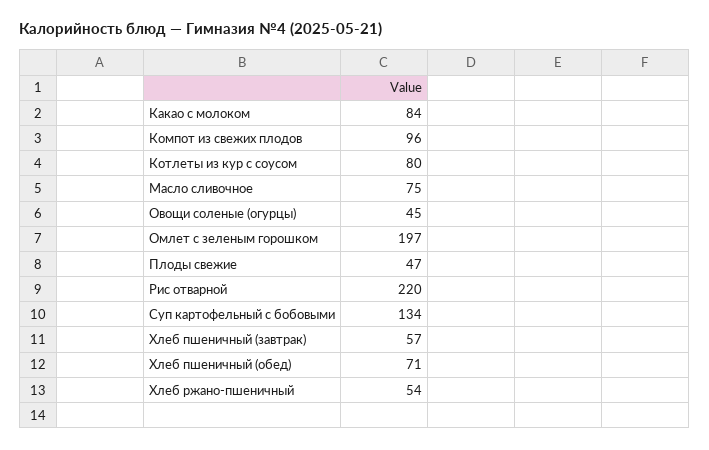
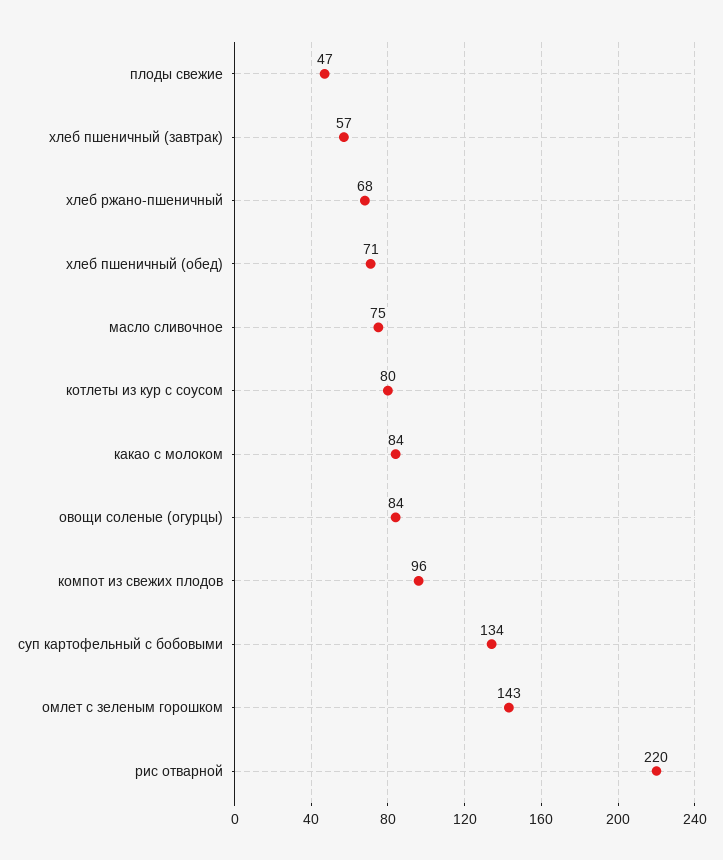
Овощи соленые (огурцы): 45 -> 84
Омлет с зеленым горошком: 197 -> 143
Хлеб ржано-пшеничный: 54 -> 68

